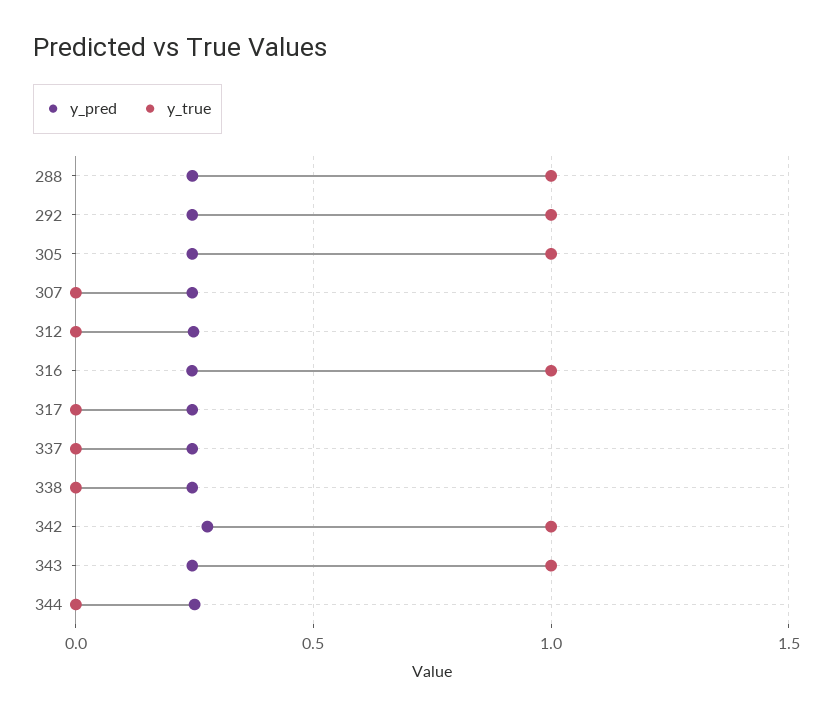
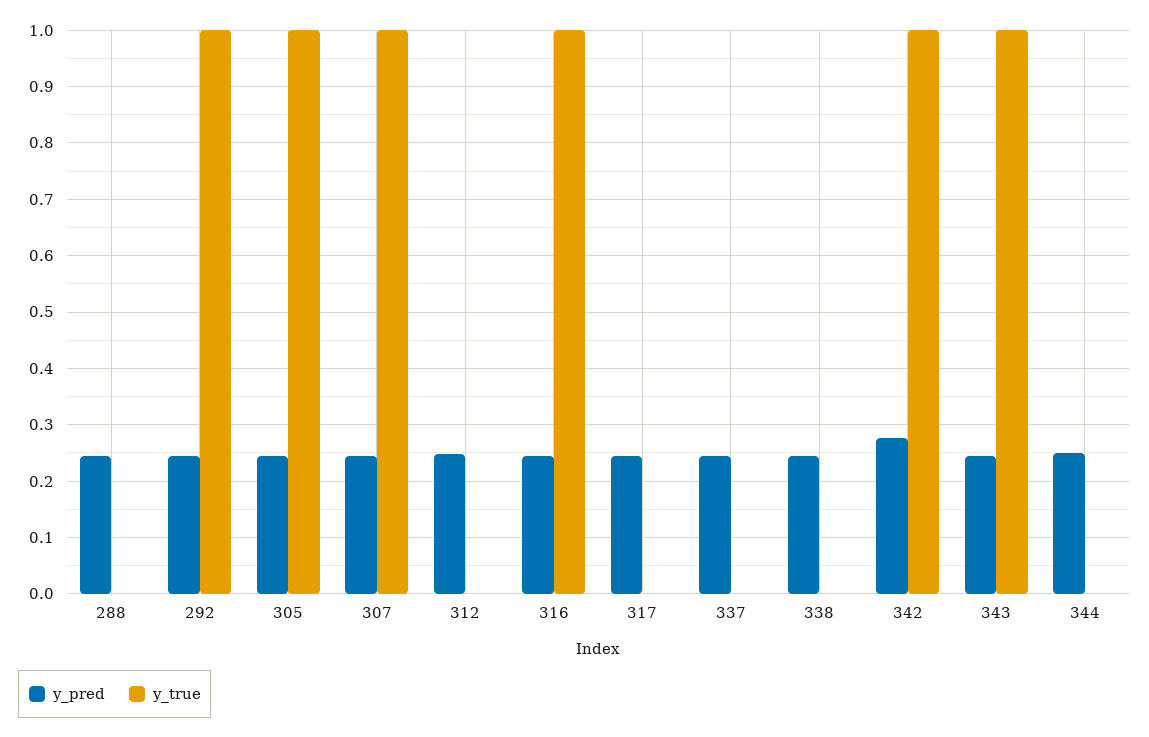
y_true, 288: 1 -> 0
y_true, 307: 0 -> 1

